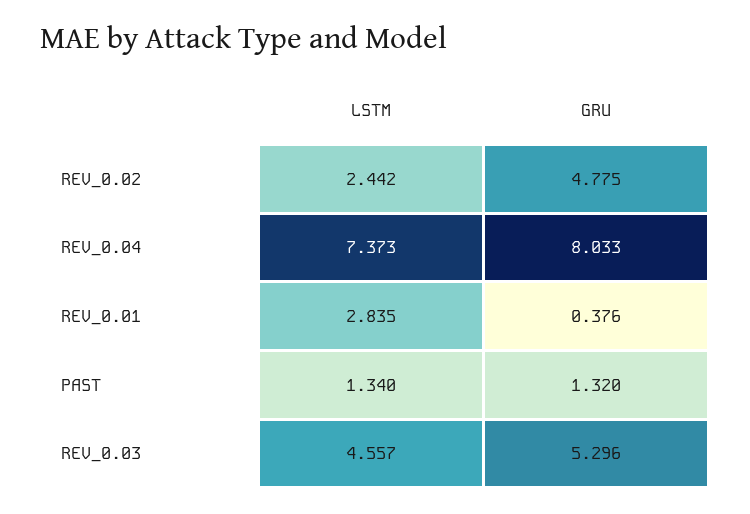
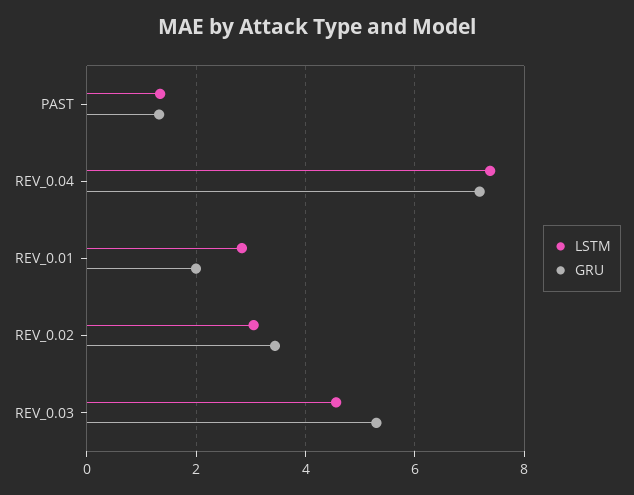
LSTM, REV_0.02: 2.442 -> 3
GRU, REV_0.02: 4.775 -> 3.4
GRU, REV_0.04: 8.033 -> 7.2
GRU, REV_0.01: 0.376 -> 2

